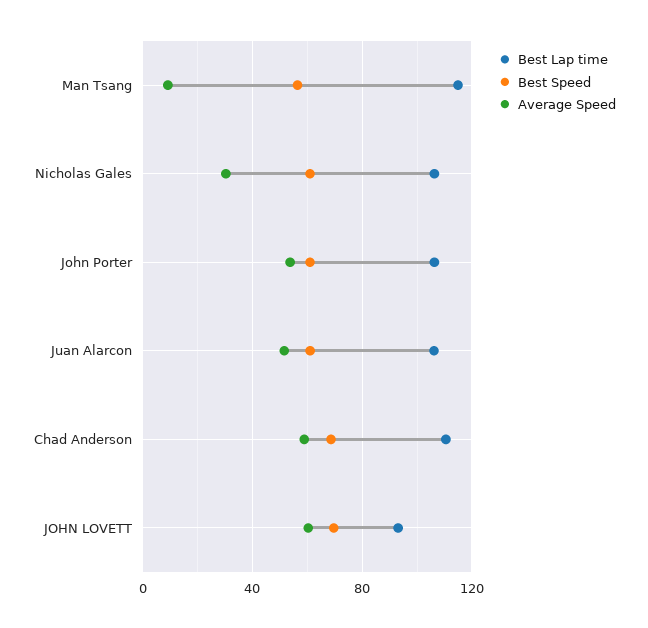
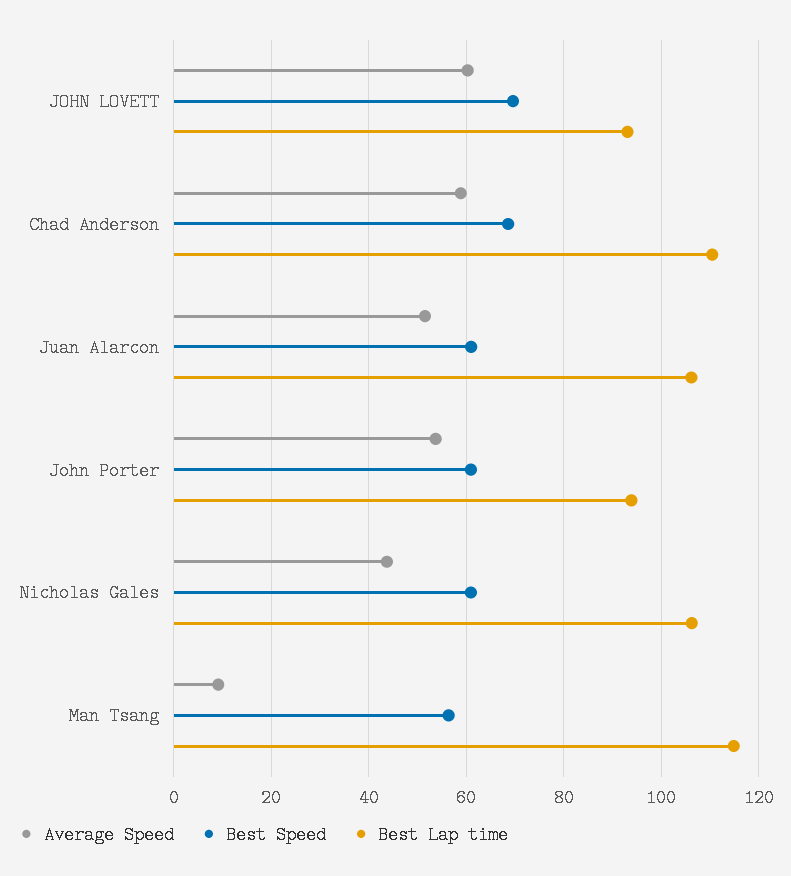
Average Speed, Nicholas Gales: 30 -> 44
Best Lap time, John Porter: 105 -> 94

